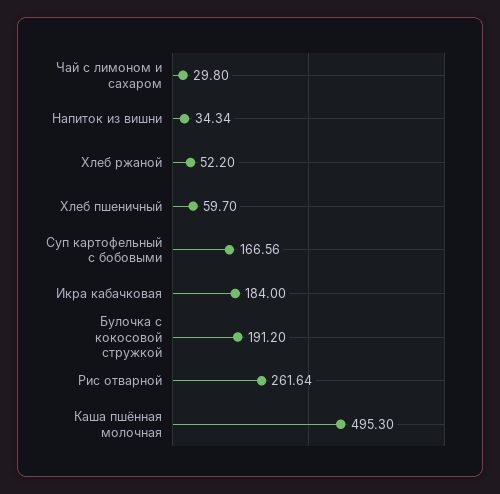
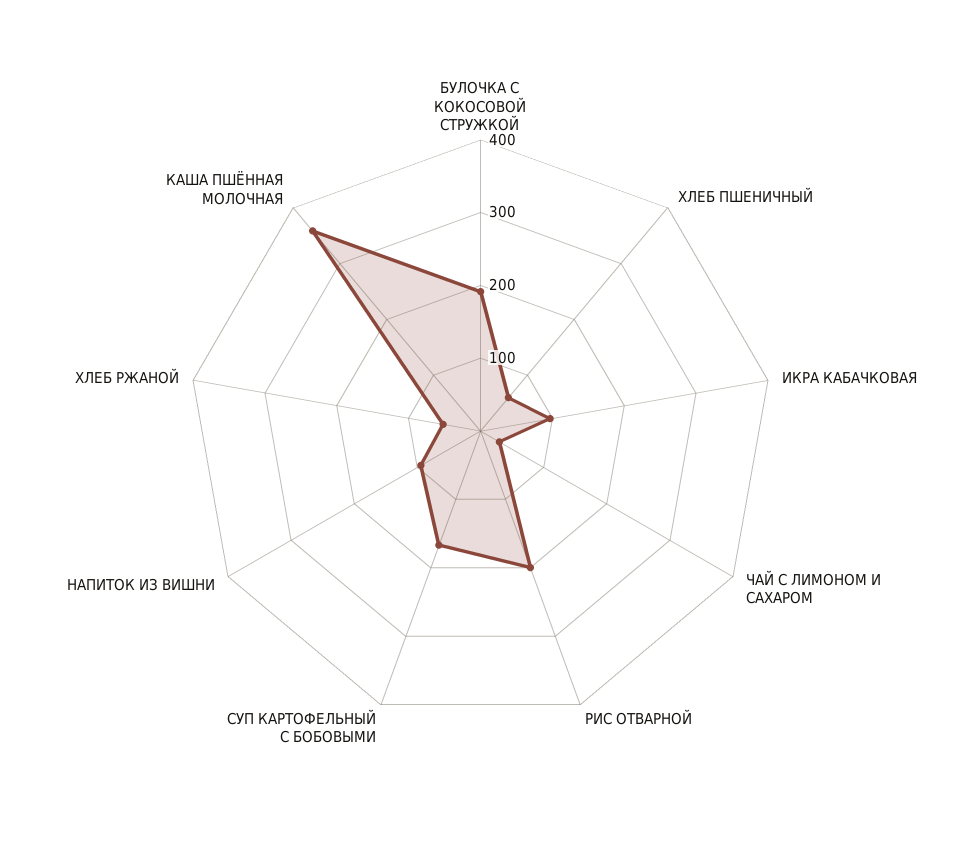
Напиток из вишни: 34.34 -> 100
Икра кабачковая: 184 -> 100
Рис отварной: 261.64 -> 200
Каша пшённая молочная: 495.3 -> 360

